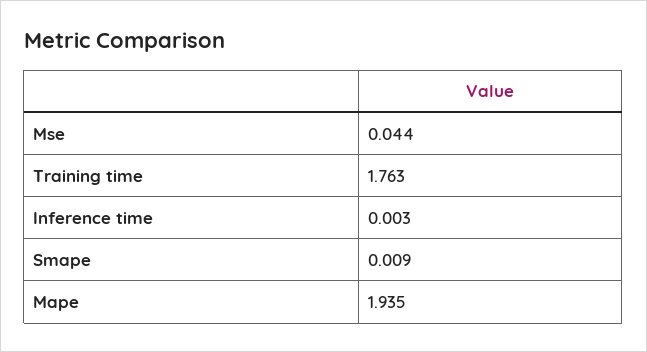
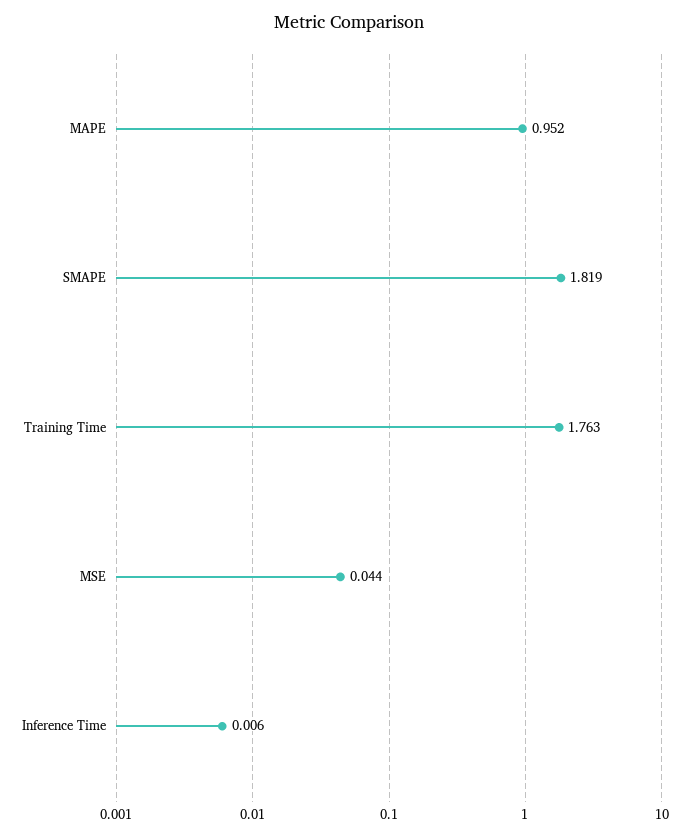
Inference time: 0.003 -> 0.006
Smape: 0.009 -> 1.819
Mape: 1.935 -> 0.952

